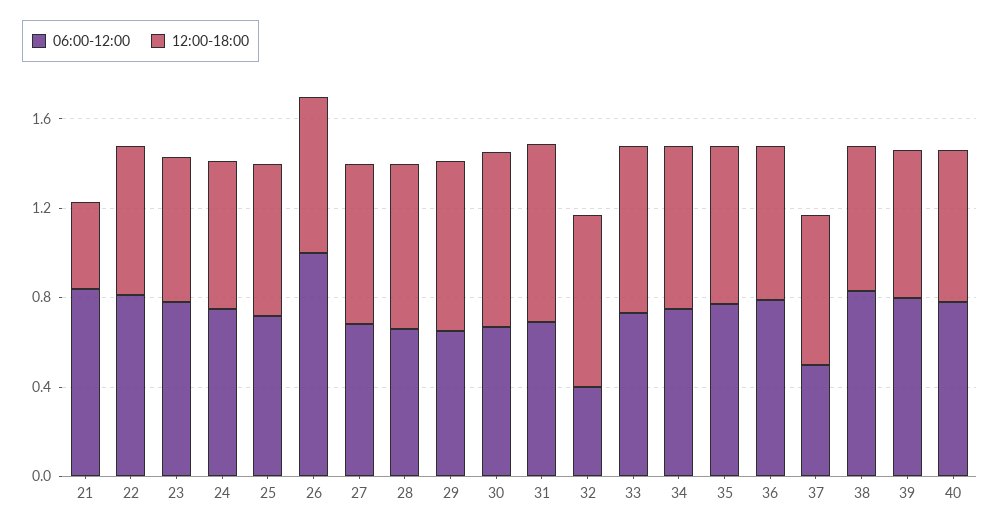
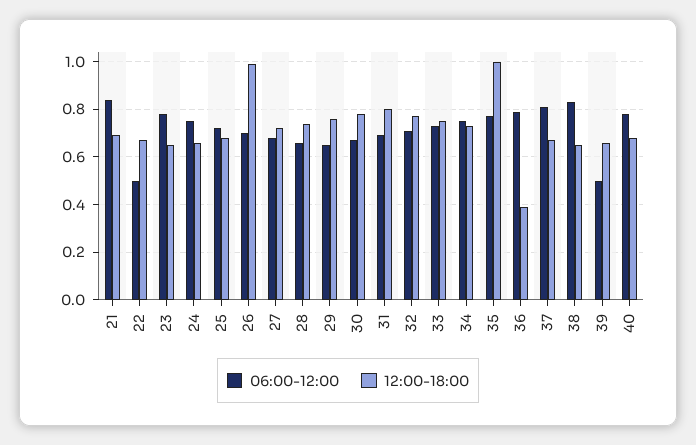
12:00-18:00, 21: 0.4 -> 0.7
06:00-12:00, 22: 0.8 -> 0.5
06:00-12:00, 26: 1 -> 0.7
12:00-18:00, 26: 0.7 -> 1
06:00-12:00, 32: 0.4 -> 0.7
12:00-18:00, 35: 0.7 -> 1
12:00-18:00, 36: 0.7 -> 0.4
06:00-12:00, 37: 0.5 -> 0.8
06:00-12:00, 39: 0.8 -> 0.5

